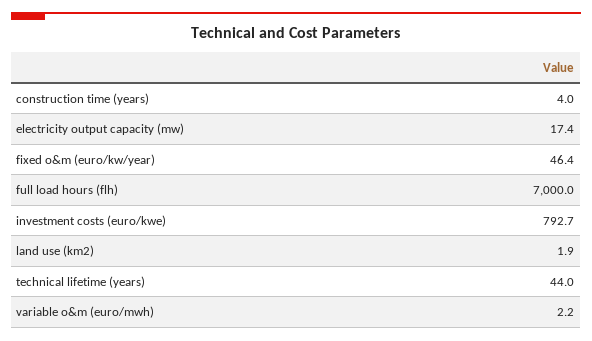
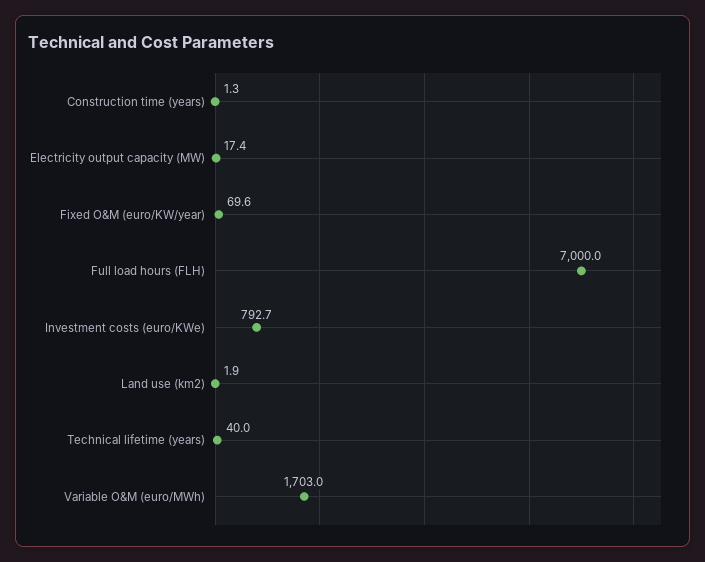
construction time (years): 4 -> 1.3
fixed o&m (euro/kw/year): 46.4 -> 69.6
technical lifetime (years): 44 -> 40
variable o&m (euro/mwh): 2.2 -> 1703

